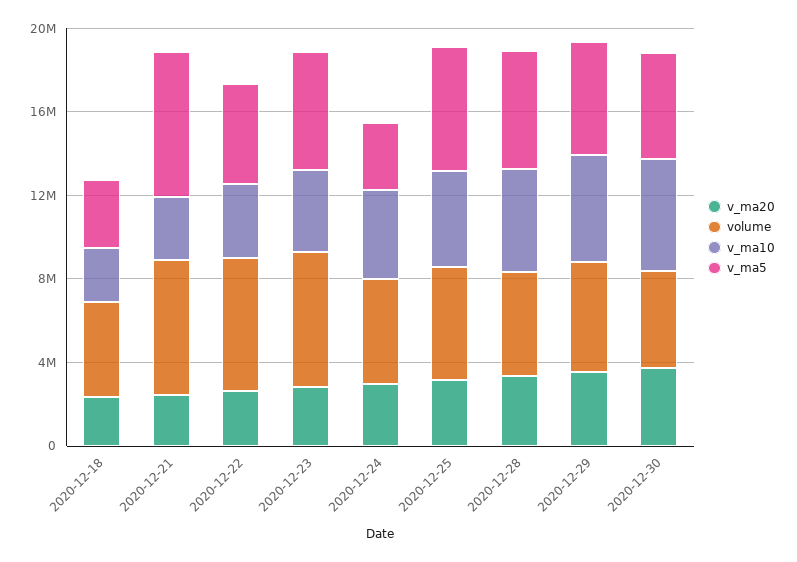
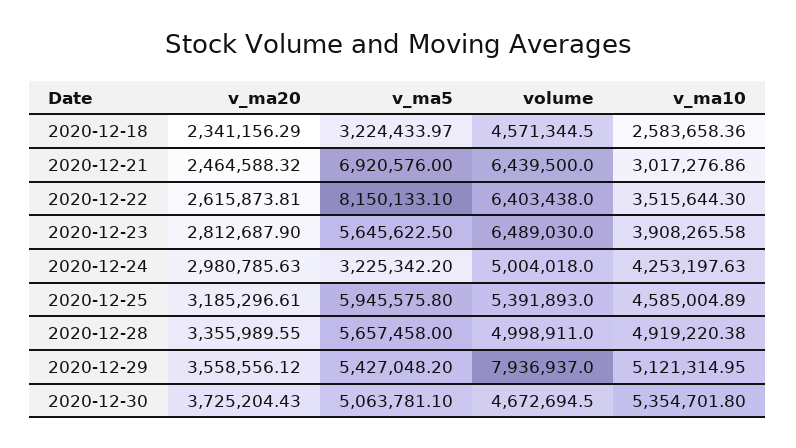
v_ma5, 2020-12-22: 5000000 -> 8150133.1
volume, 2020-12-29: 5000000 -> 7936937

